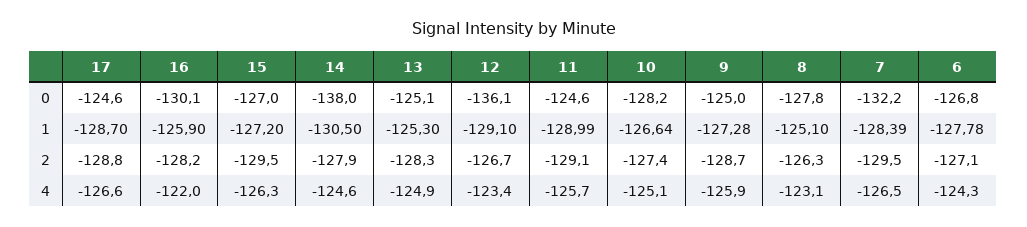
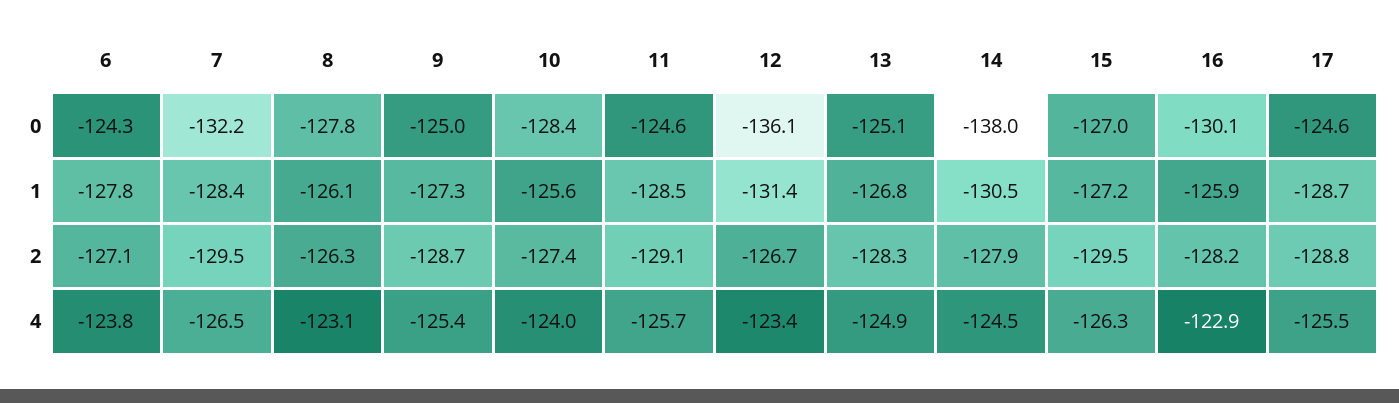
10, 0: -128.2 -> -128.4
6, 0: -126.8 -> -124.3
13, 1: -125.3 -> -126.8
12, 1: -129.1 -> -131.4
11, 1: -128.99 -> -128.5
10, 1: -126.64 -> -125.6
8, 1: -125.1 -> -126.1
17, 4: -126.6 -> -125.5
16, 4: -122 -> -122.9
14, 4: -124.6 -> -124.5
10, 4: -125.1 -> -124
9, 4: -125.9 -> -125.4
6, 4: -124.3 -> -123.8

